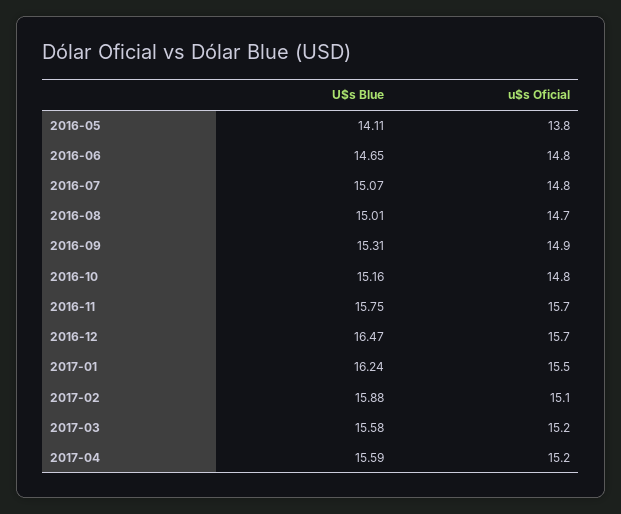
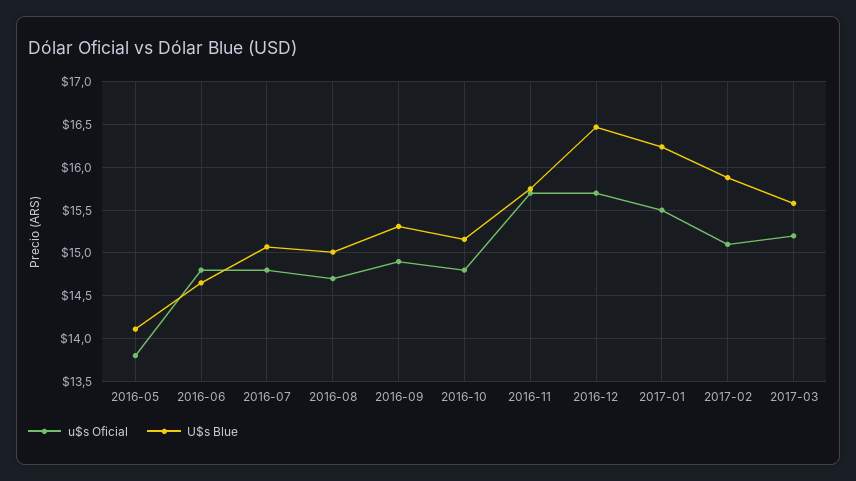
U$s Blue, 2017-04: 15.59 -> none
u$s Oficial, 2017-04: 15.2 -> none

